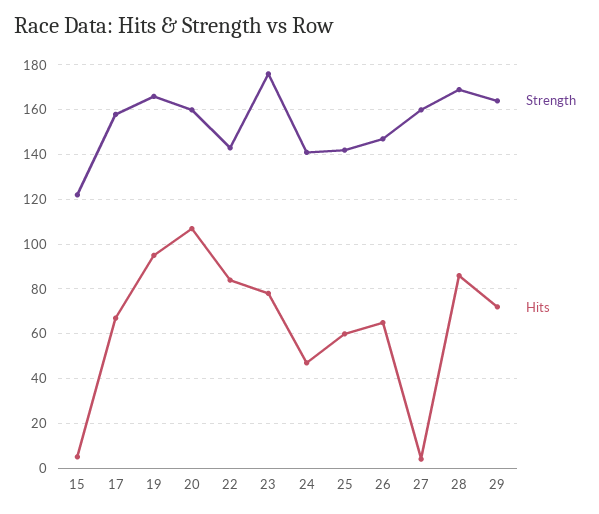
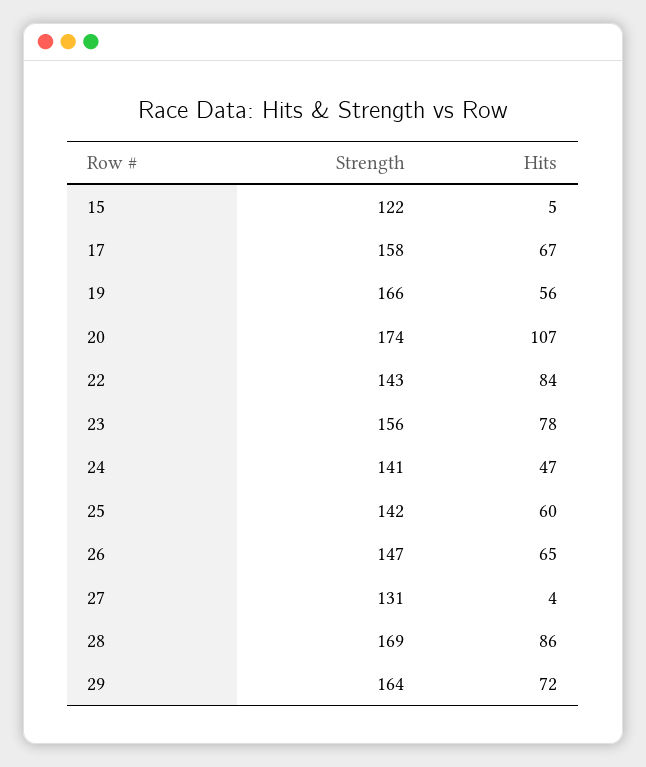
Hits, 19: 95 -> 56
Strength, 20: 160 -> 174
Strength, 23: 175 -> 156
Strength, 27: 160 -> 131

